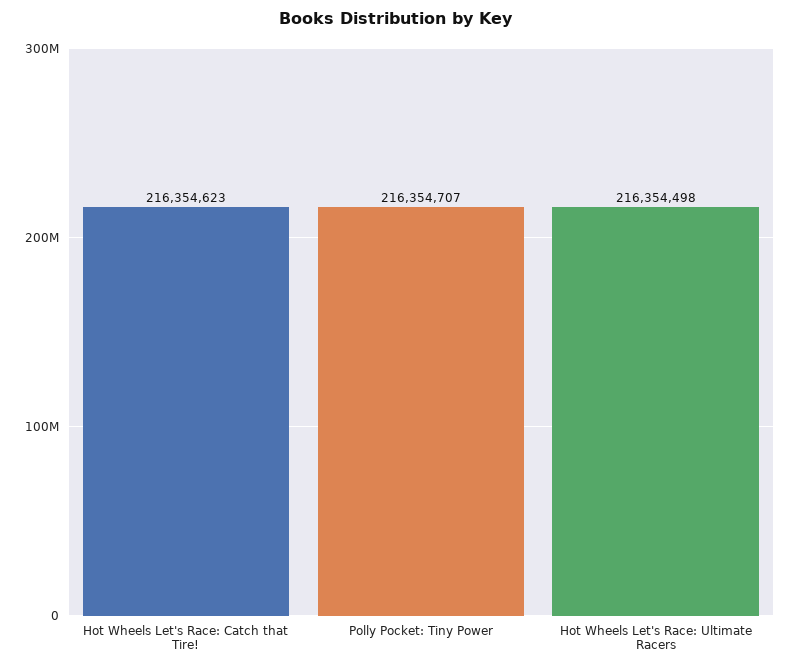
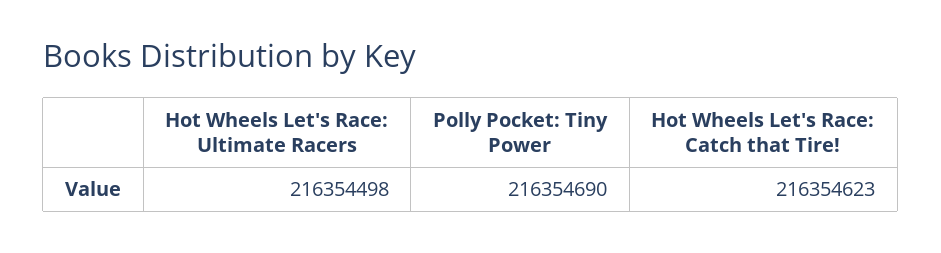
Polly Pocket: Tiny Power: 216354707 -> 216354690

